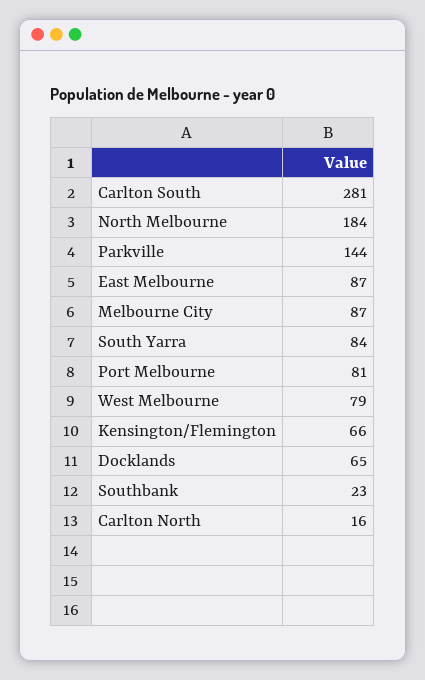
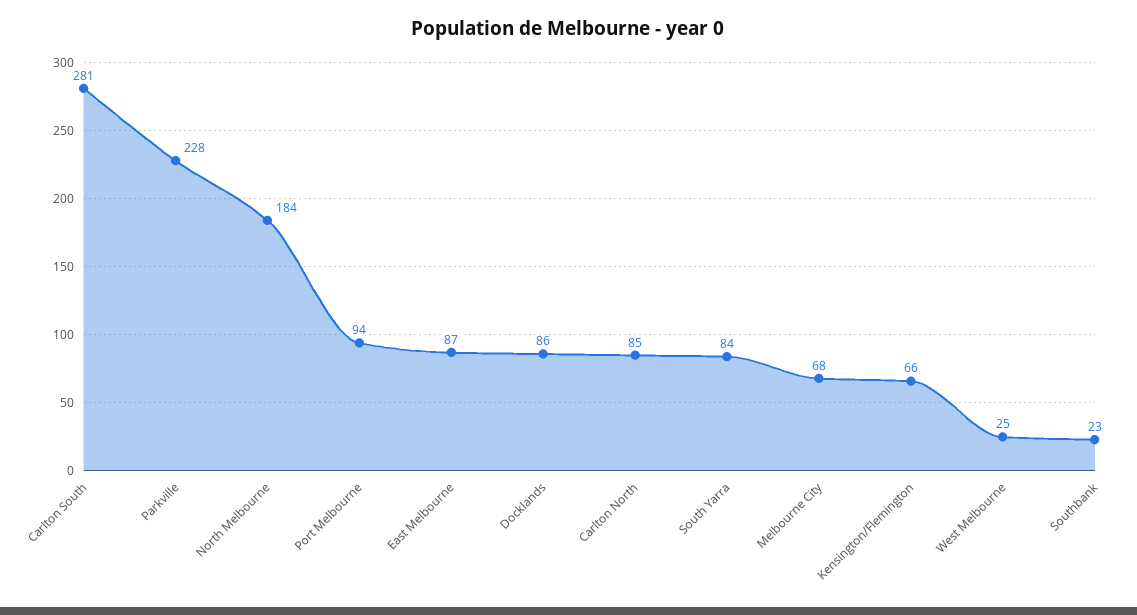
Parkville: 144 -> 228
Melbourne City: 87 -> 68
Port Melbourne: 81 -> 94
West Melbourne: 79 -> 25
Docklands: 65 -> 86
Carlton North: 16 -> 85

